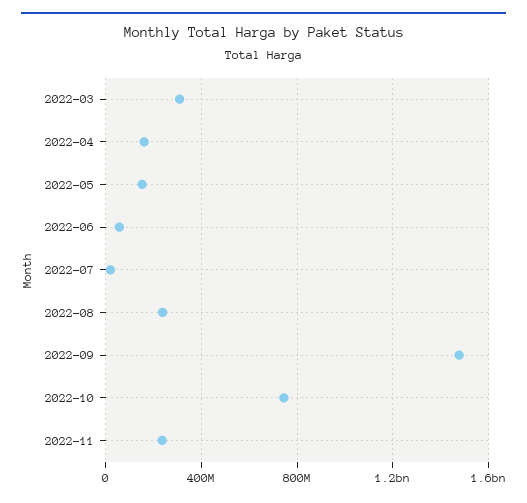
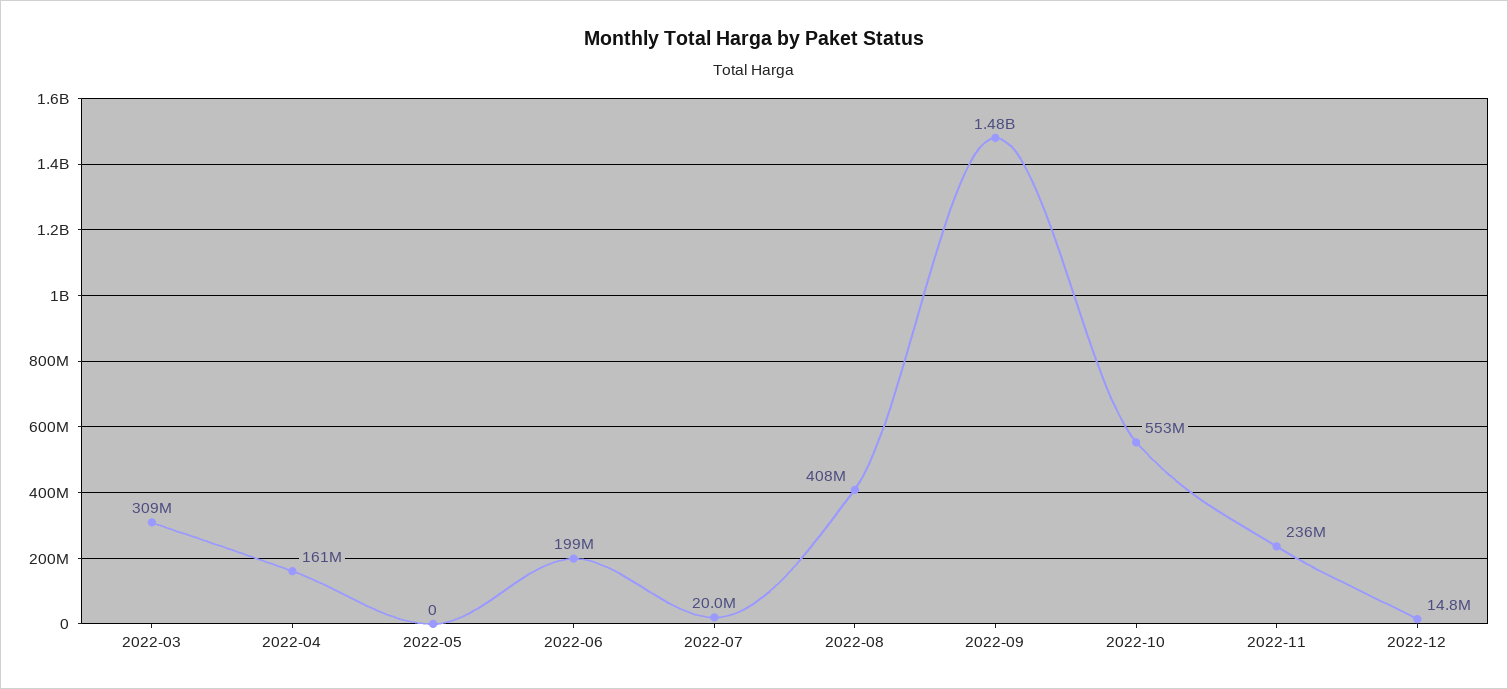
2022-05: 150000000 -> 0
2022-06: 50000000 -> 199000000
2022-08: 250000000 -> 408000000
2022-10: 750000000 -> 553000000
2022-12: none -> 14800000

